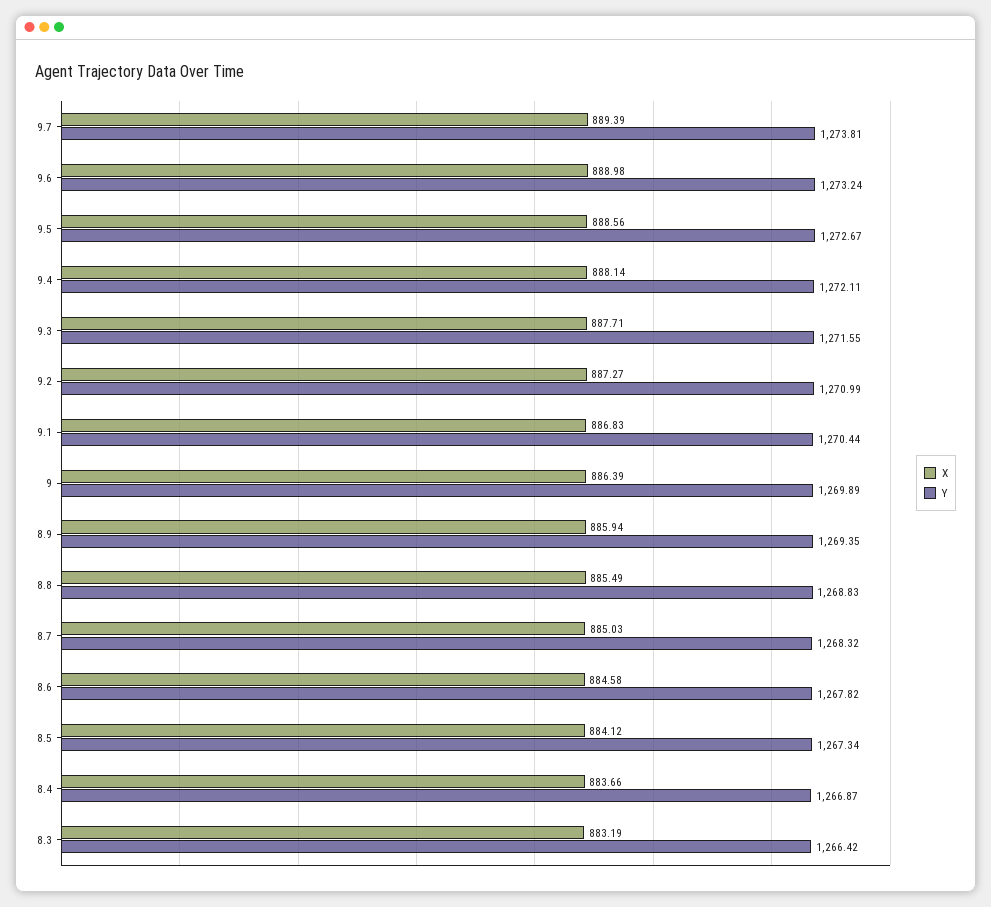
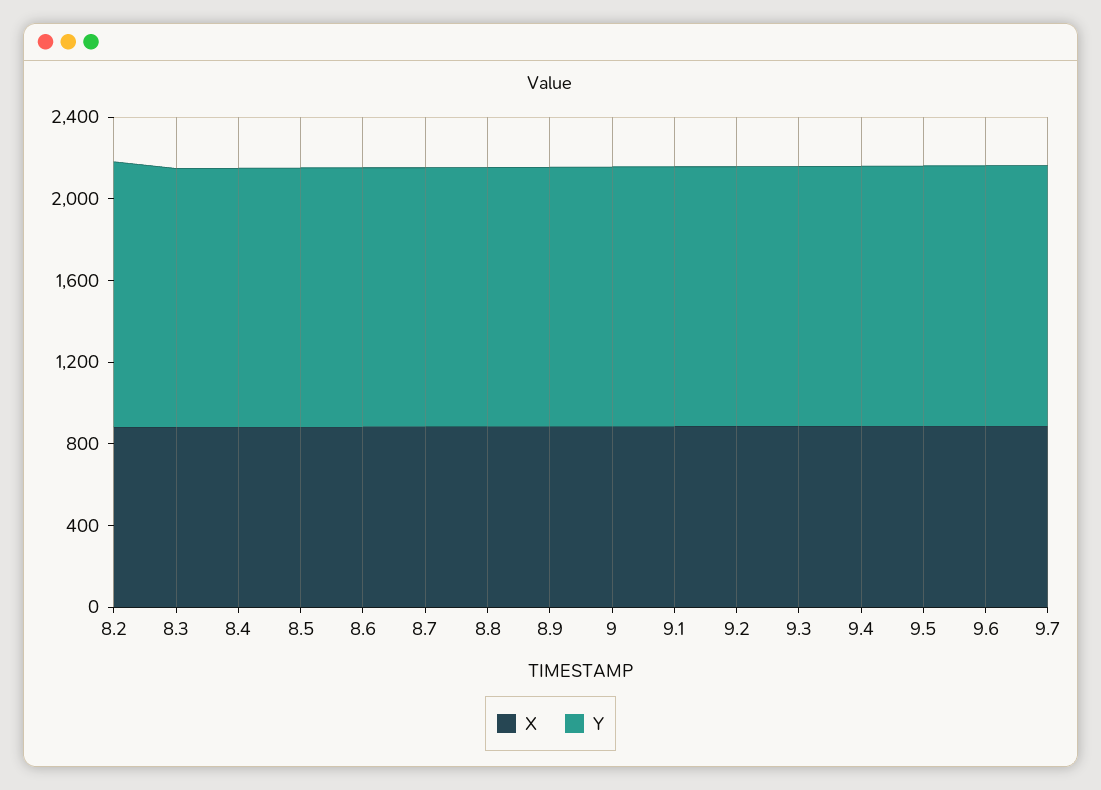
X, 8.2: none -> 900
Y, 8.2: none -> 1300

